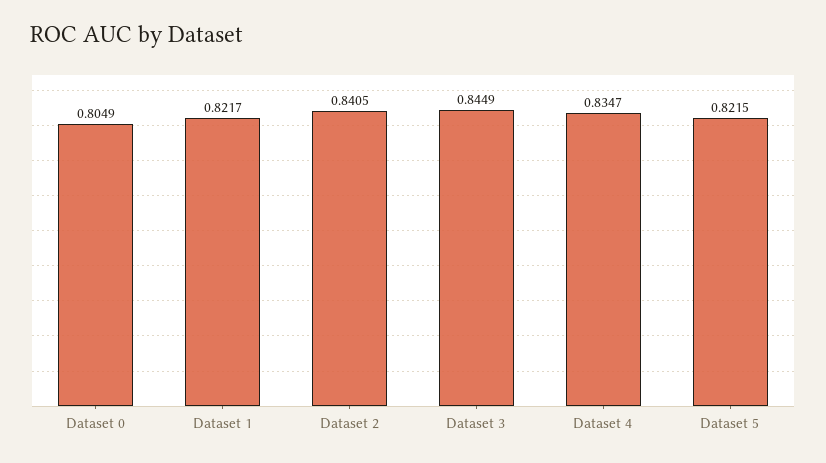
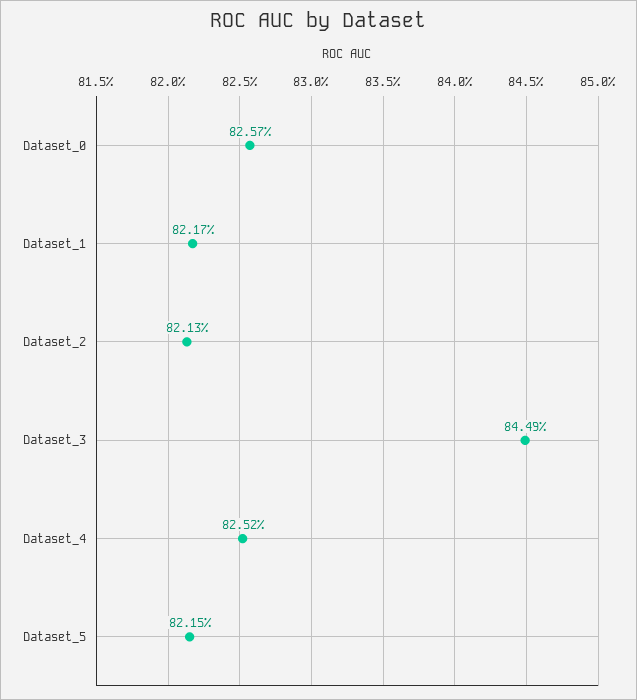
Dataset 0: 0.8049 -> 0.8257
Dataset 2: 0.8405 -> 0.8213
Dataset 4: 0.8347 -> 0.8252

